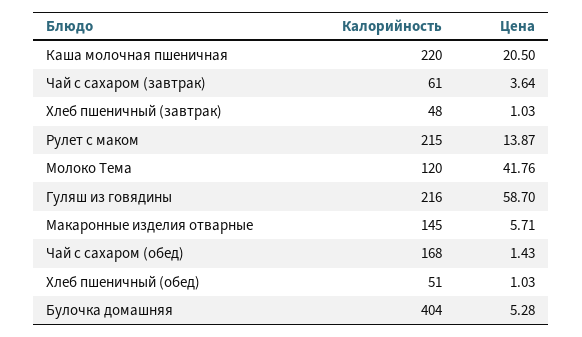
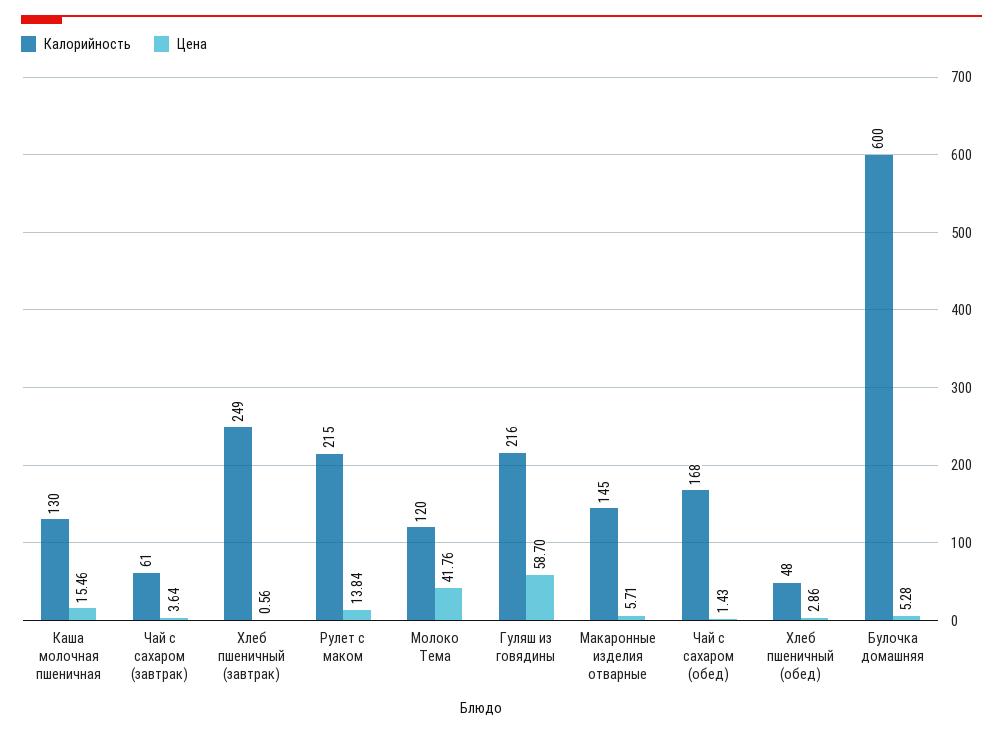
Калорийность, Каша молочная пшеничная: 220 -> 130
Цена, Каша молочная пшеничная: 20.5 -> 15.46
Калорийность, Хлеб пшеничный (завтрак): 48 -> 249
Цена, Хлеб пшеничный (завтрак): 1.03 -> 0.56
Цена, Рулет с маком: 13.87 -> 13.84
Калорийность, Хлеб пшеничный (обед): 51 -> 48
Цена, Хлеб пшеничный (обед): 1.03 -> 2.86
Калорийность, Булочка домашняя: 404 -> 600

